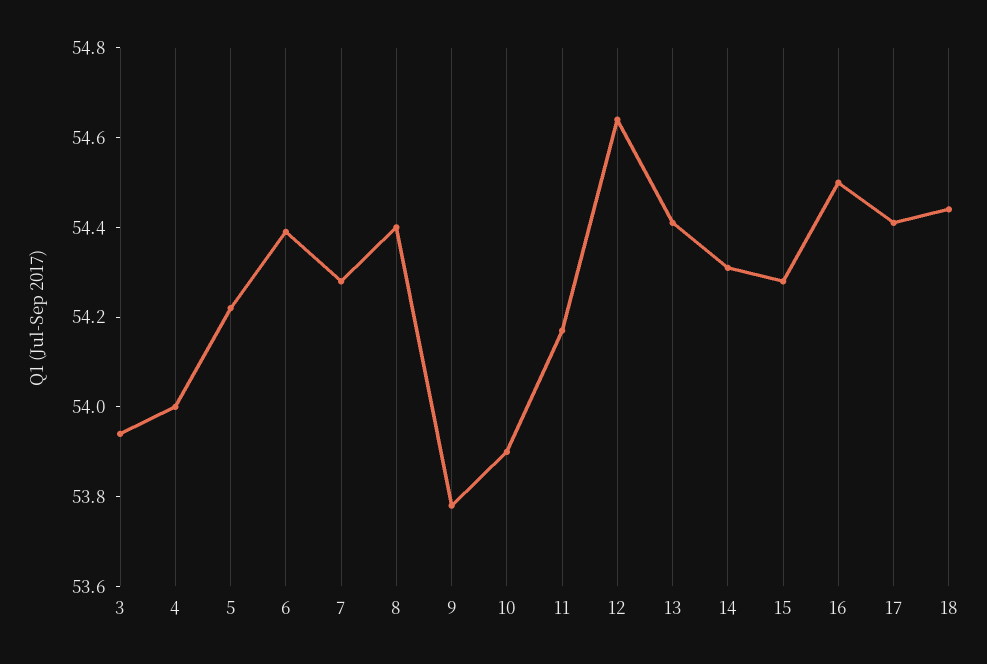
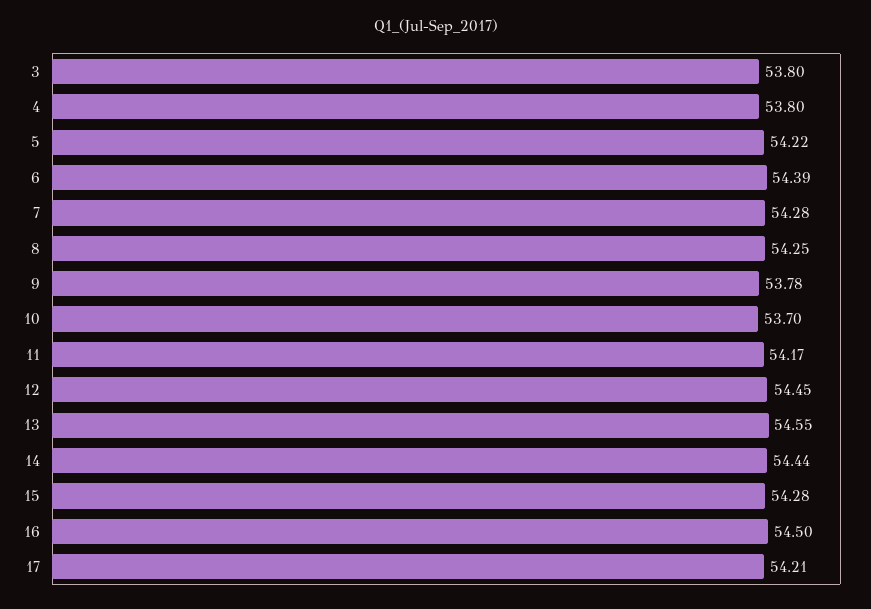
3: 53.95 -> 53.8
4: 54 -> 53.8
8: 54.4 -> 54.25
10: 53.9 -> 53.7
12: 54.65 -> 54.45
13: 54.4 -> 54.55
14: 54.3 -> 54.44
17: 54.4 -> 54.21
18: 54.45 -> none

